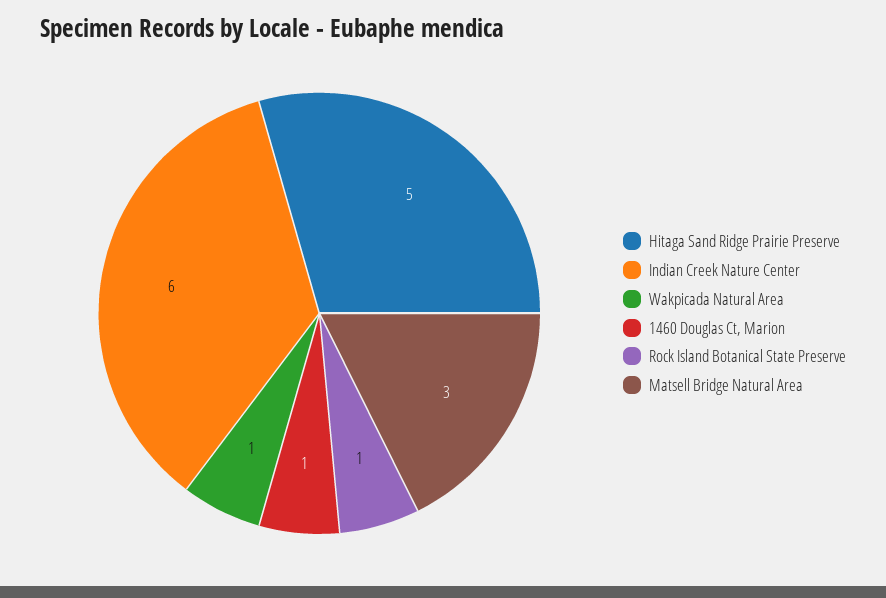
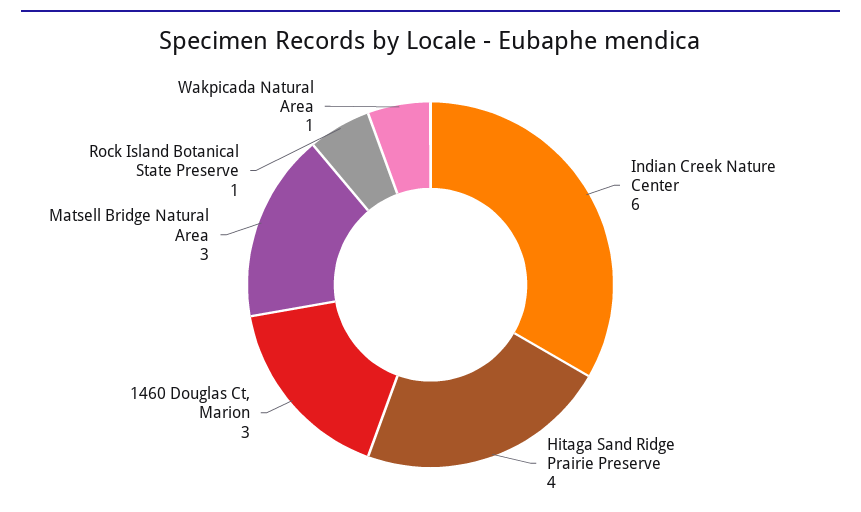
Hitaga Sand Ridge Prairie Preserve: 5 -> 4
1460 Douglas Ct, Marion: 1 -> 3

